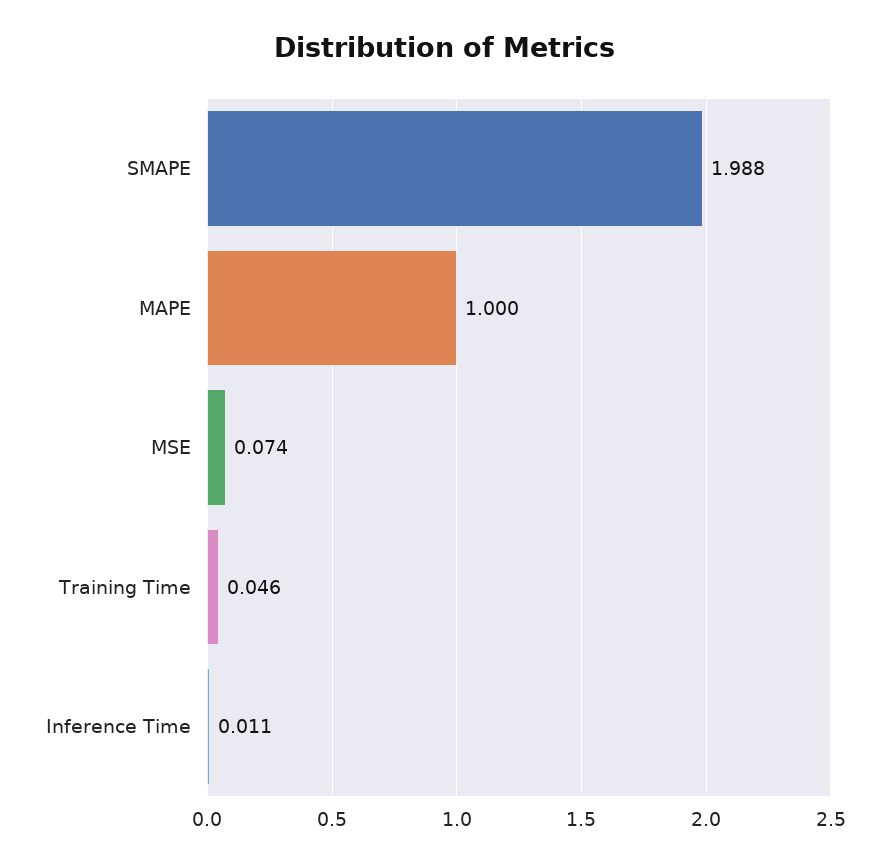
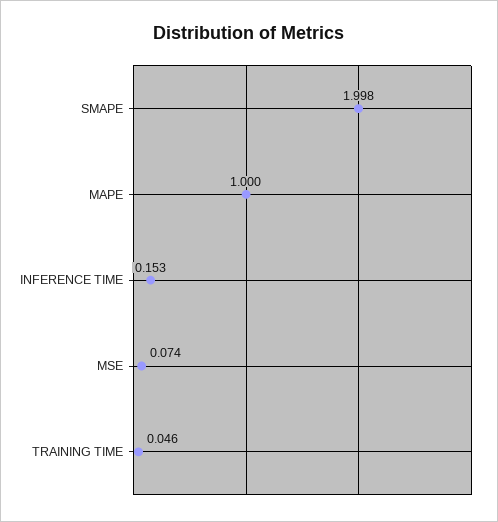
SMAPE: 1.988 -> 1.998
Inference Time: 0.011 -> 0.153

